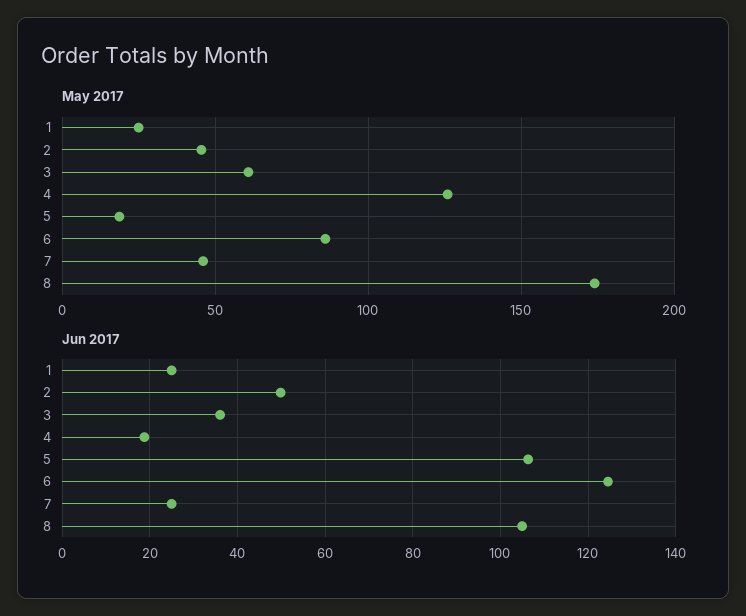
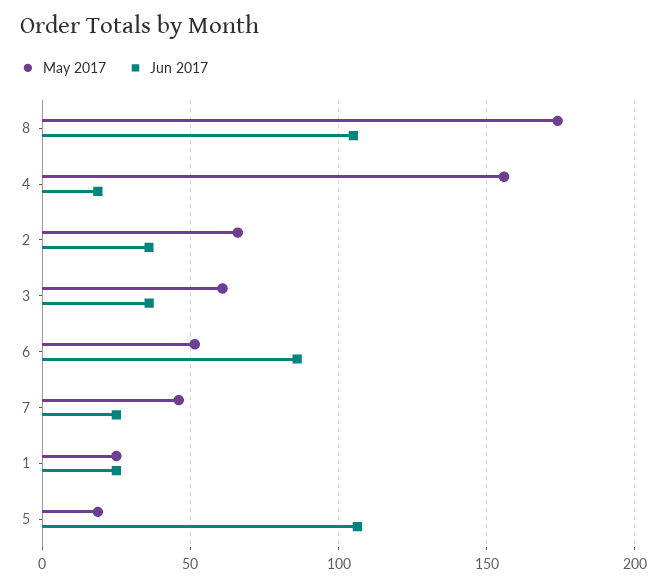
May 2017, 2: 45 -> 65
May 2017, 4: 125 -> 155
May 2017, 6: 85 -> 50
Jun 2017, 2: 50 -> 35
Jun 2017, 6: 124 -> 85

